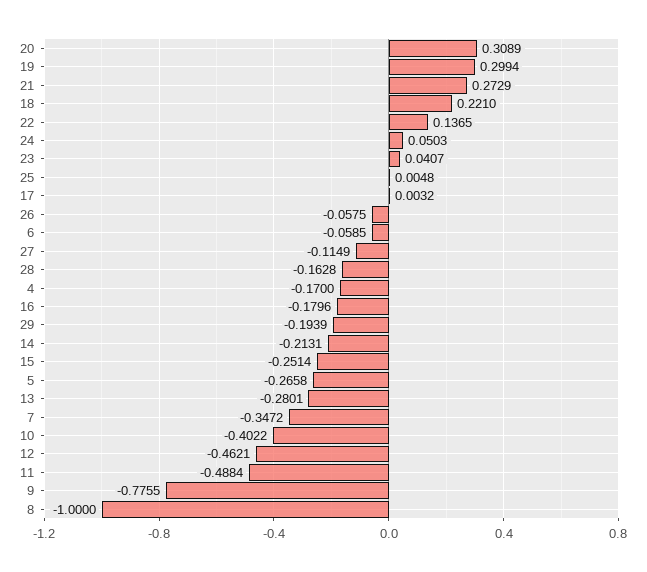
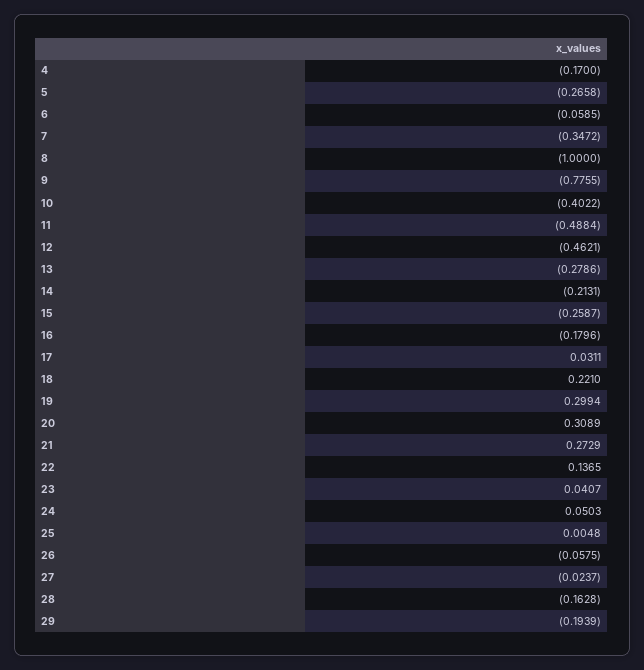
17: 0.0032 -> 0.0311
27: -0.1149 -> -0.0237
15: -0.2514 -> -0.2587
13: -0.2801 -> -0.2786

